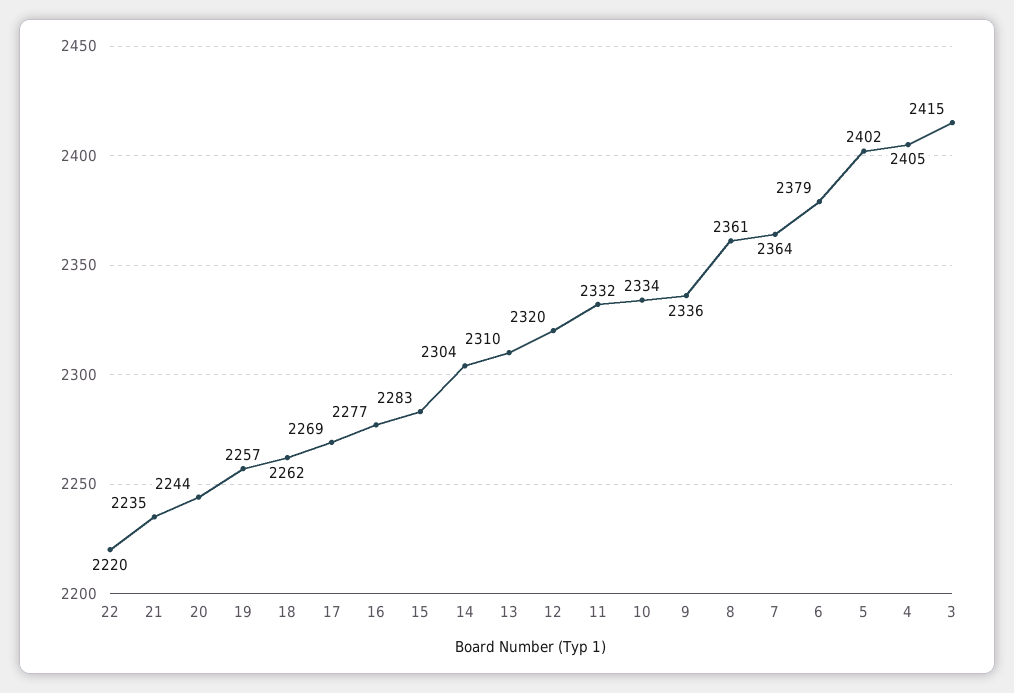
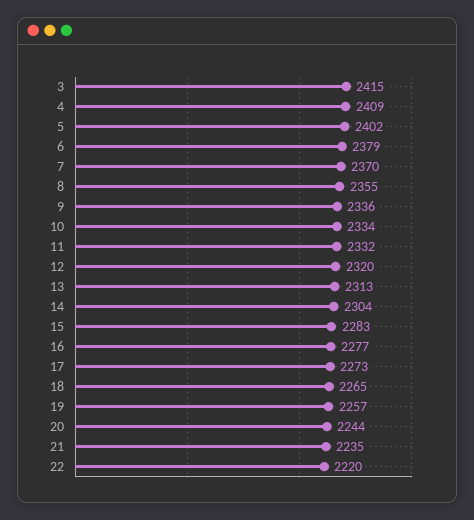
18: 2262 -> 2265
17: 2269 -> 2273
13: 2310 -> 2313
8: 2361 -> 2355
7: 2364 -> 2370
4: 2405 -> 2409

